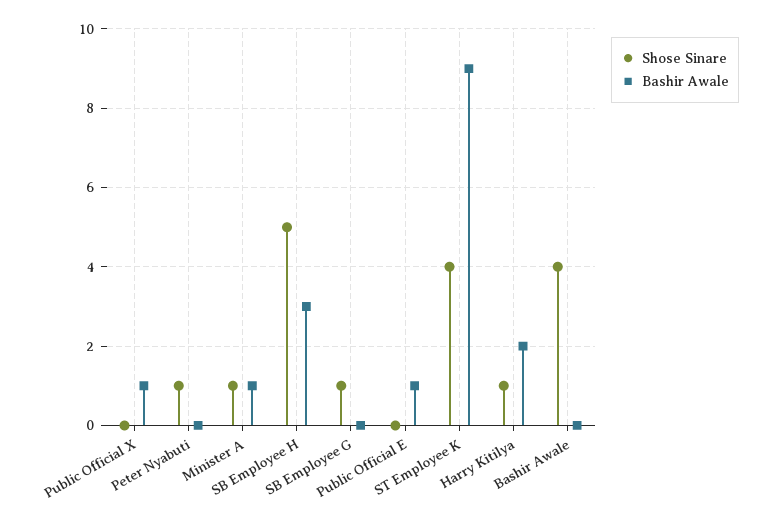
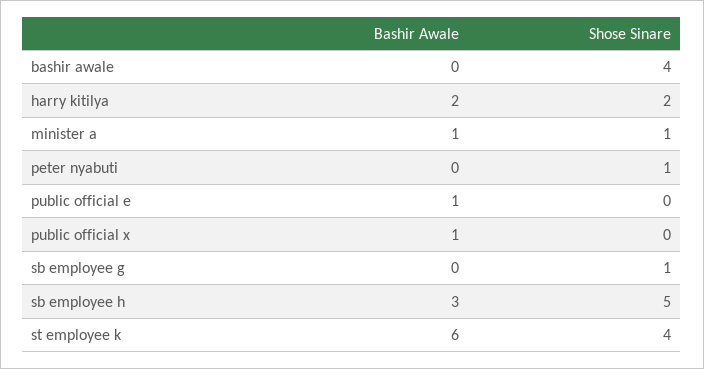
Bashir Awale, ST Employee K: 9 -> 6
Shose Sinare, Harry Kitilya: 1 -> 2

